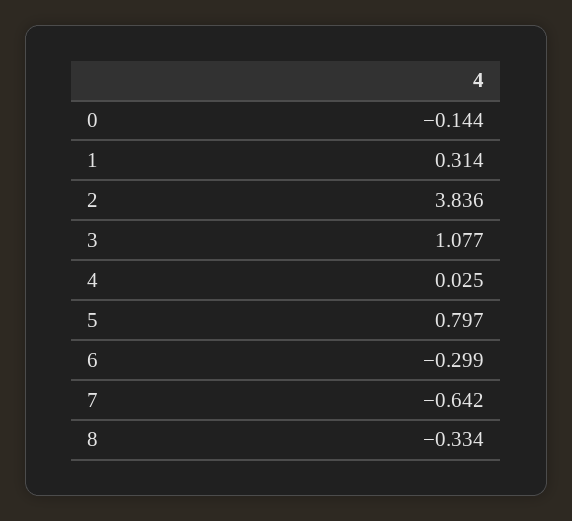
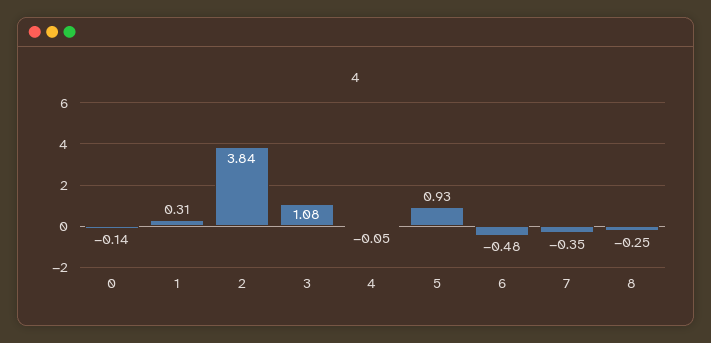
4: 0.025 -> -0.05
5: 0.797 -> 0.93
6: -0.299 -> -0.48
7: -0.642 -> -0.35
8: -0.334 -> -0.25

